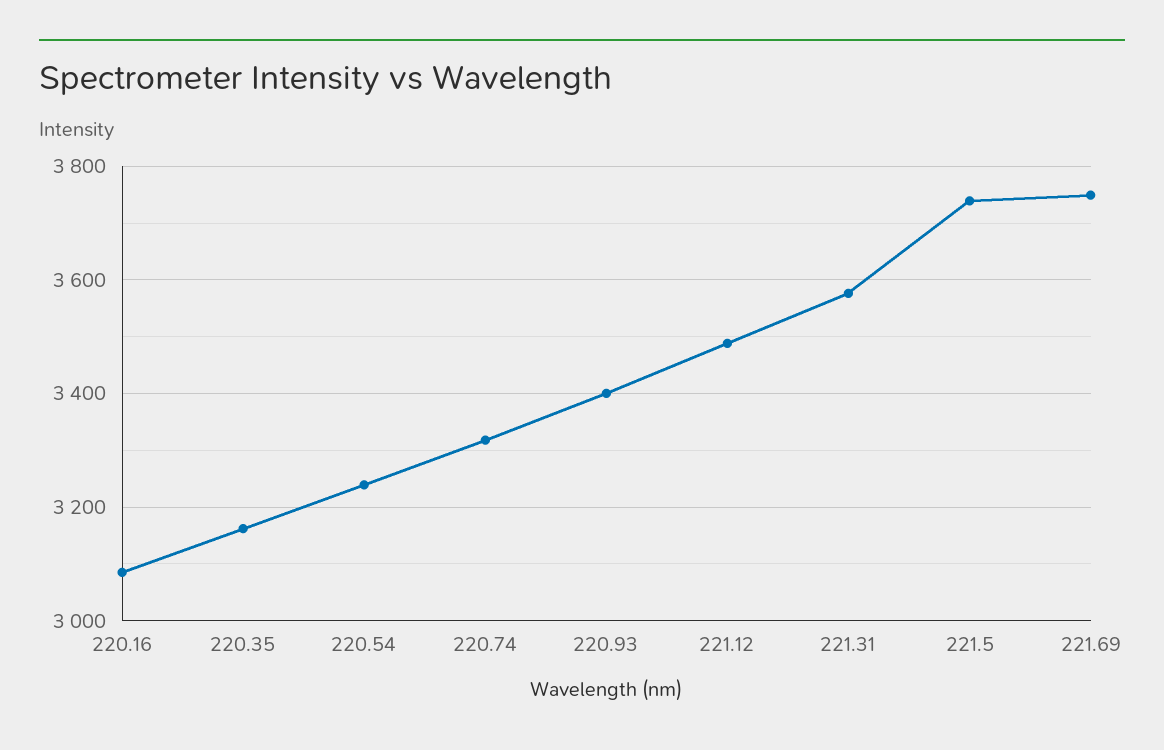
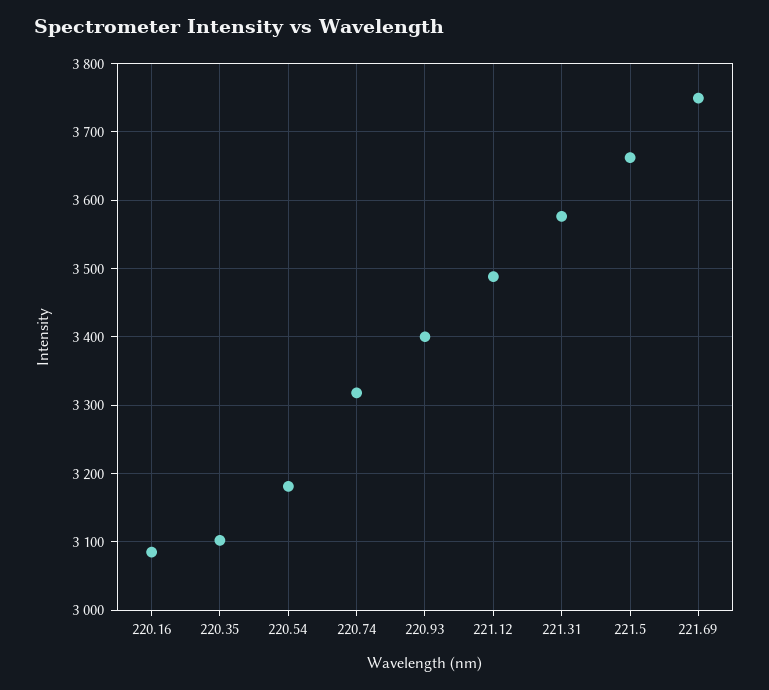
220.35: 3160 -> 3100
220.54: 3240 -> 3180
221.5: 3740 -> 3660

